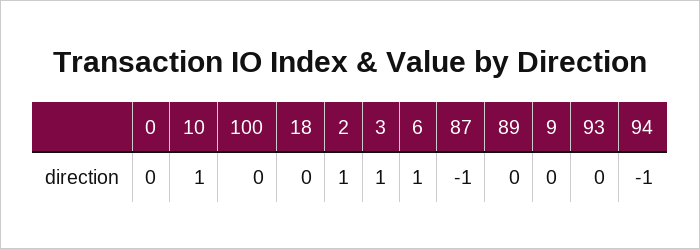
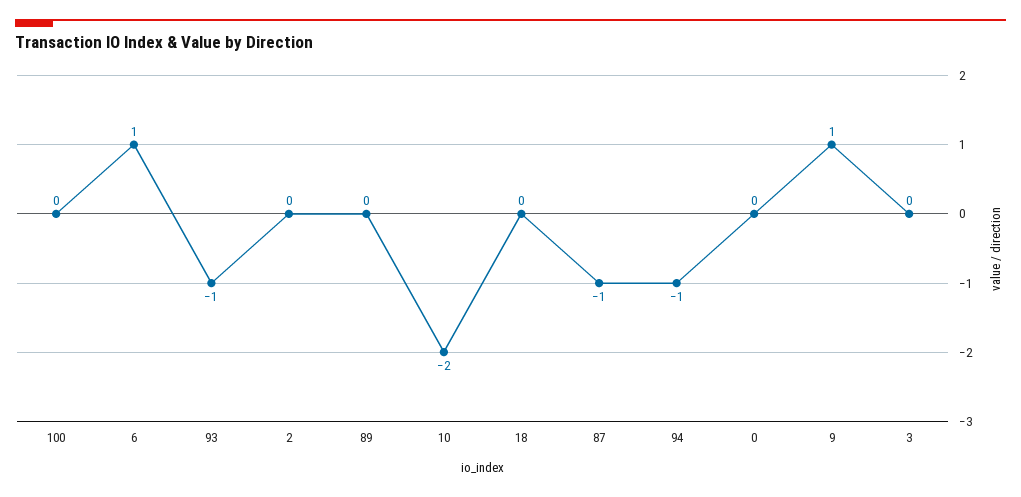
10: 1 -> -2
2: 1 -> 0
3: 1 -> 0
9: 0 -> 1
93: 0 -> -1

